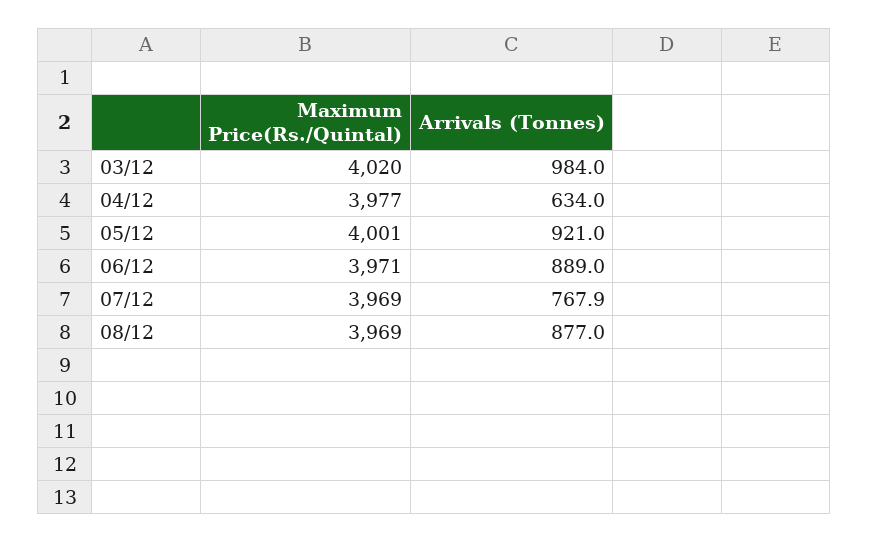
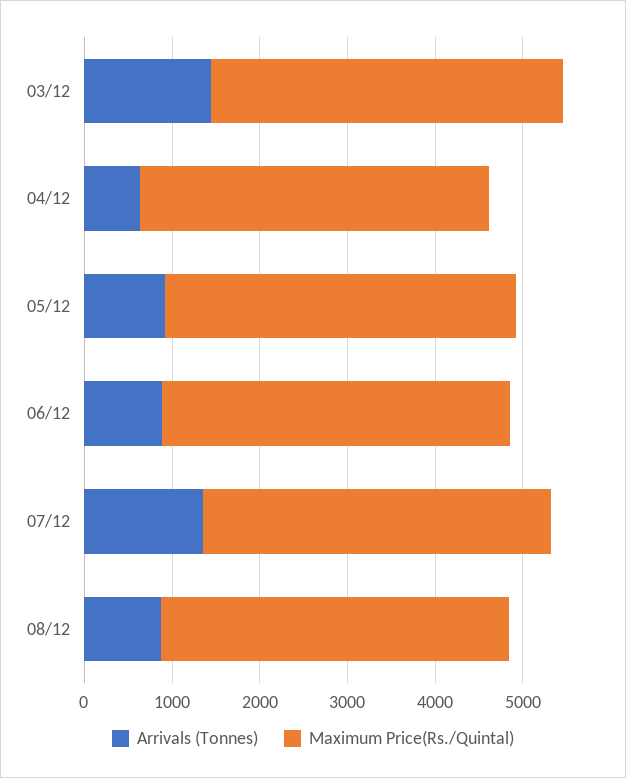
Arrivals (Tonnes), 03/12: 984 -> 1400
Arrivals (Tonnes), 07/12: 767.9 -> 1400

